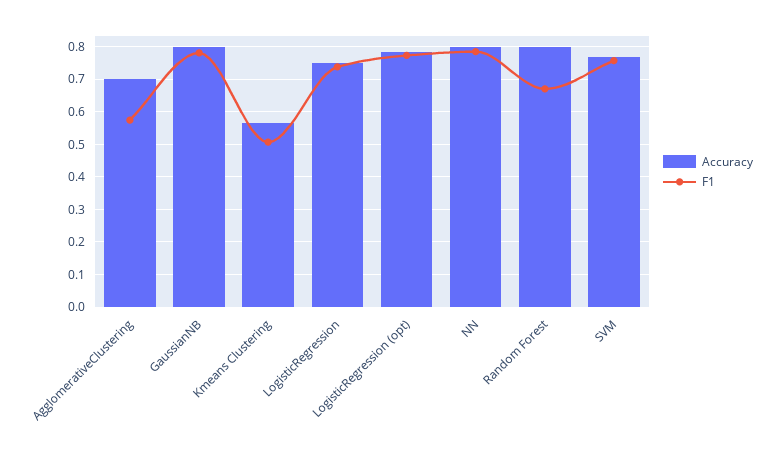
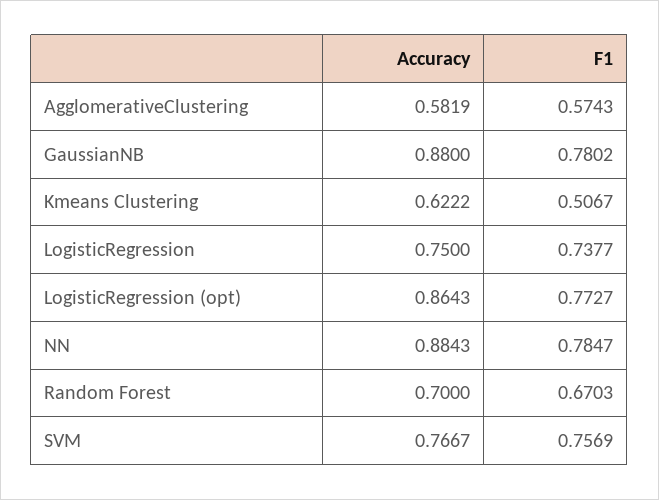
Accuracy, AgglomerativeClustering: 0.7 -> 0.5819
Accuracy, GaussianNB: 0.8 -> 0.88
Accuracy, Kmeans Clustering: 0.56 -> 0.6222
Accuracy, LogisticRegression (opt): 0.78 -> 0.8643
Accuracy, NN: 0.8 -> 0.8843
Accuracy, Random Forest: 0.8 -> 0.7

